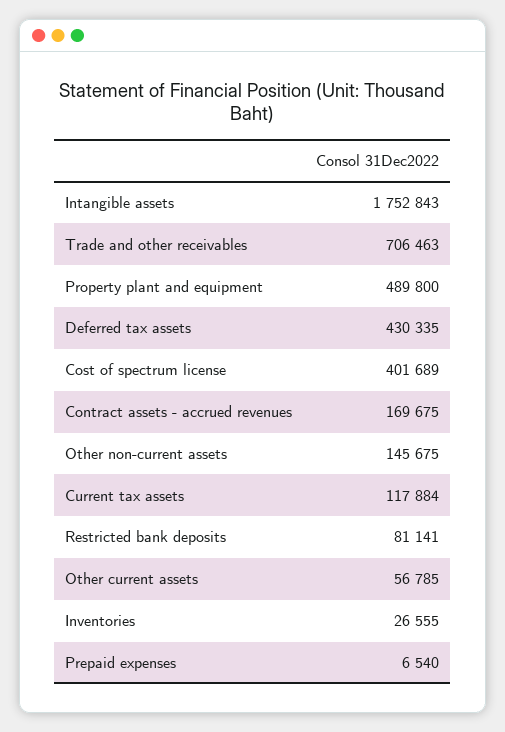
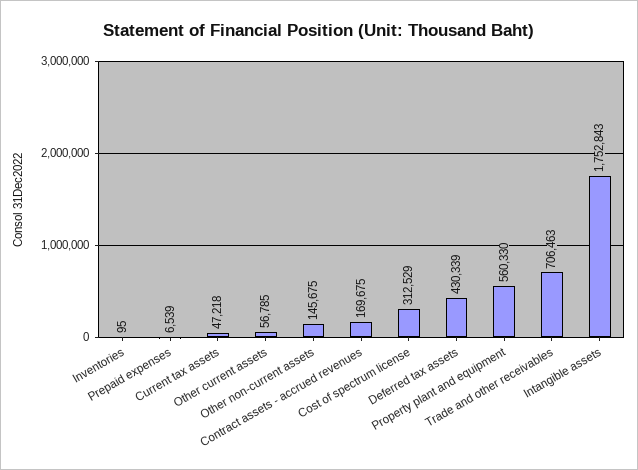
Property plant and equipment: 489800 -> 560330
Deferred tax assets: 430335 -> 430339
Cost of spectrum license: 401689 -> 312529
Current tax assets: 117884 -> 47218
Restricted bank deposits: 81141 -> none
Inventories: 26555 -> 95
Prepaid expenses: 6540 -> 6539

